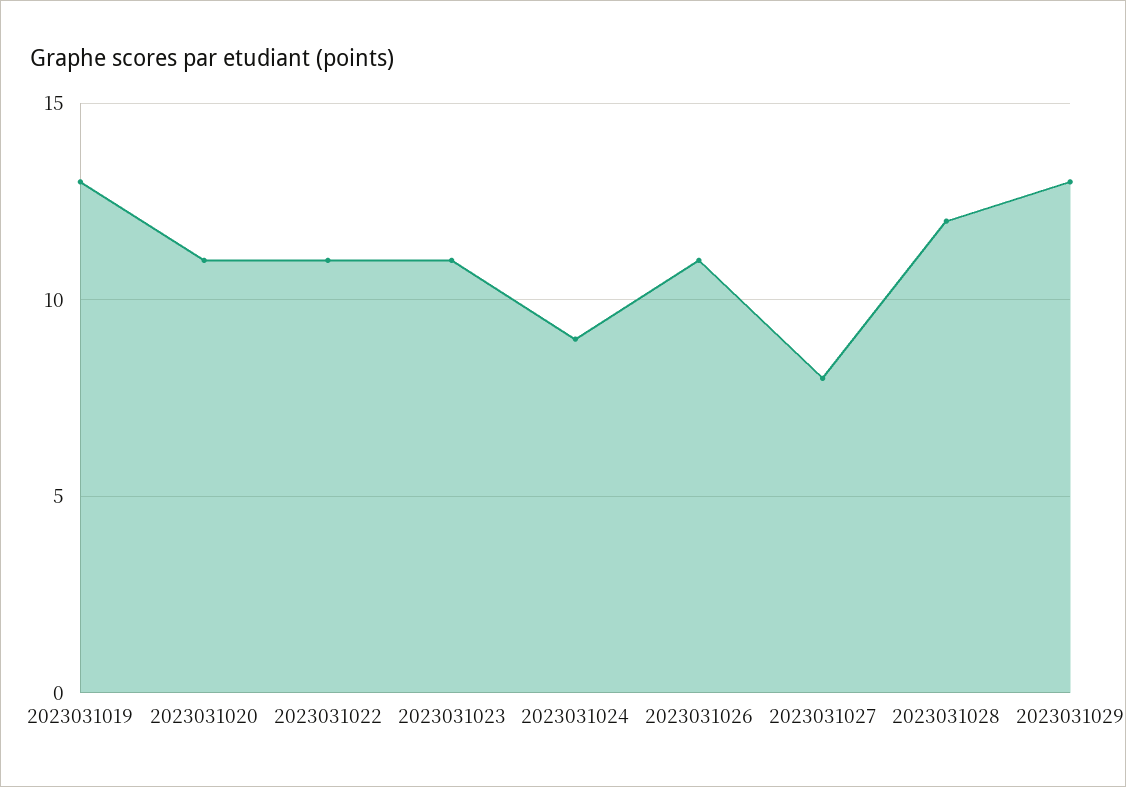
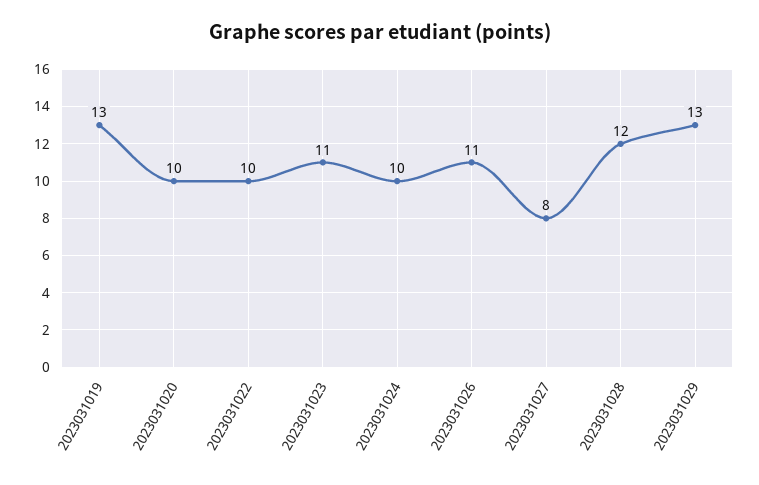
2023031020: 11 -> 10
2023031022: 11 -> 10
2023031024: 9 -> 10

